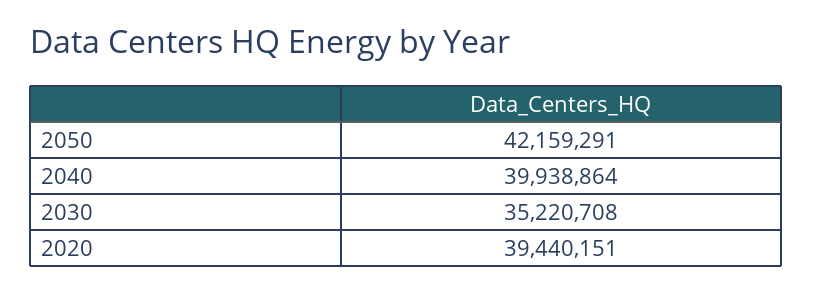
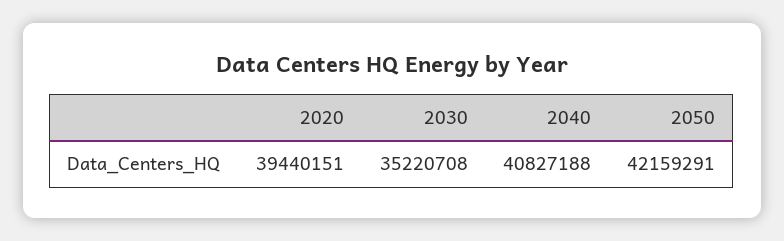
2040: 39938864 -> 40827188

